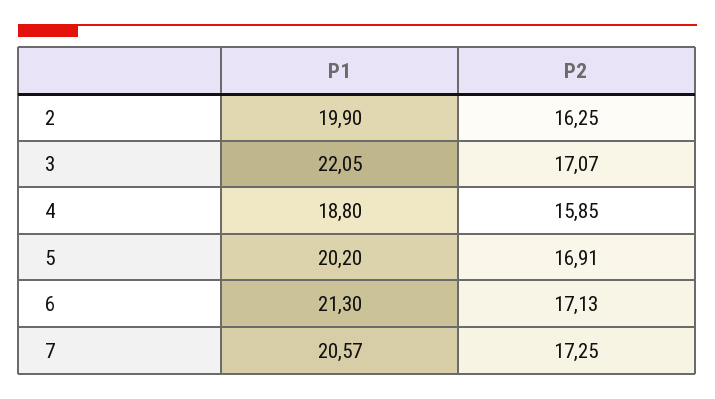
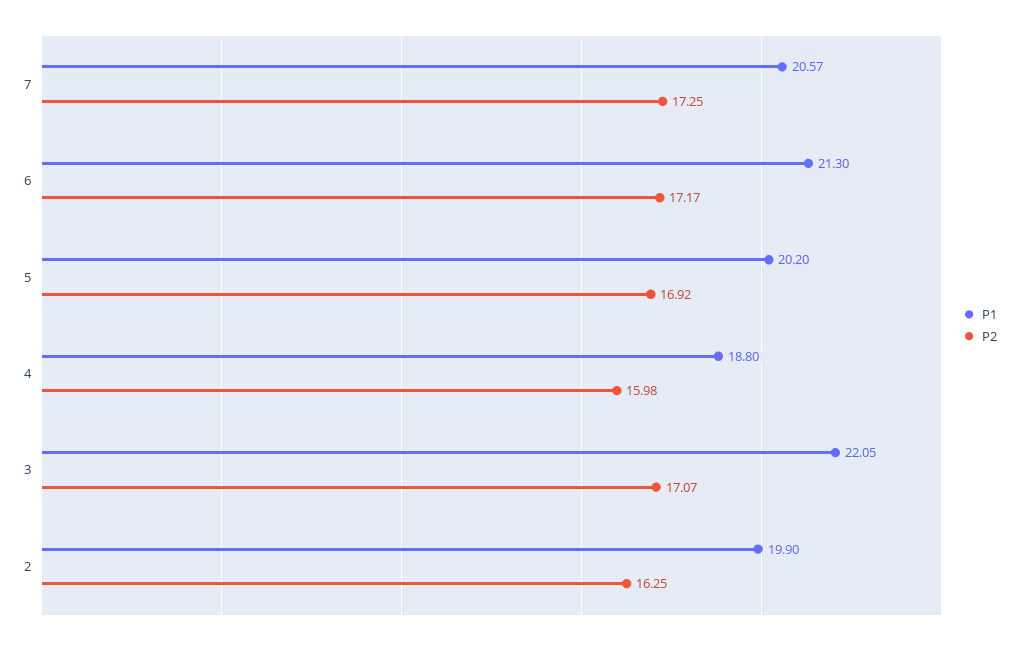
P2, 4: 15.85 -> 15.98
P2, 5: 16.91 -> 16.92
P2, 6: 17.13 -> 17.17

